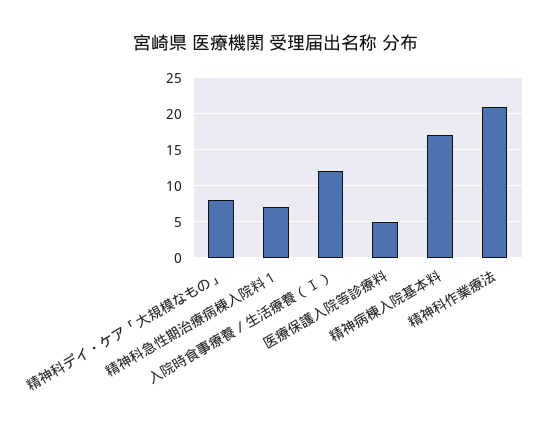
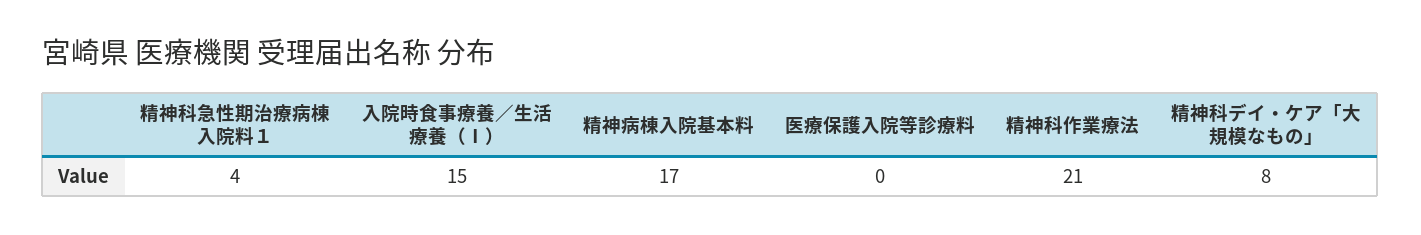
精神科急性期治療病棟入院料１: 7 -> 4
入院時食事療養／生活療養（Ⅰ）: 12 -> 15
医療保護入院等診療料: 5 -> 0

